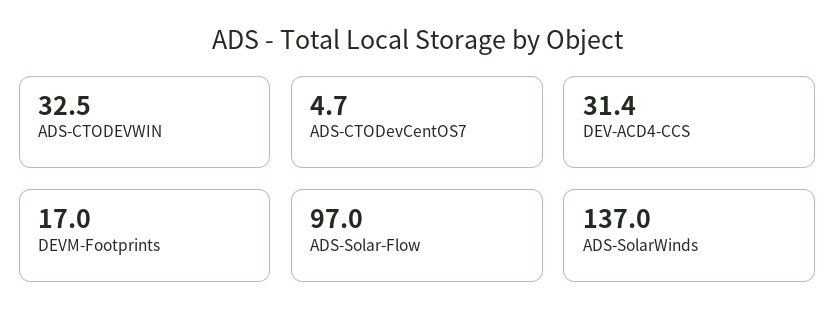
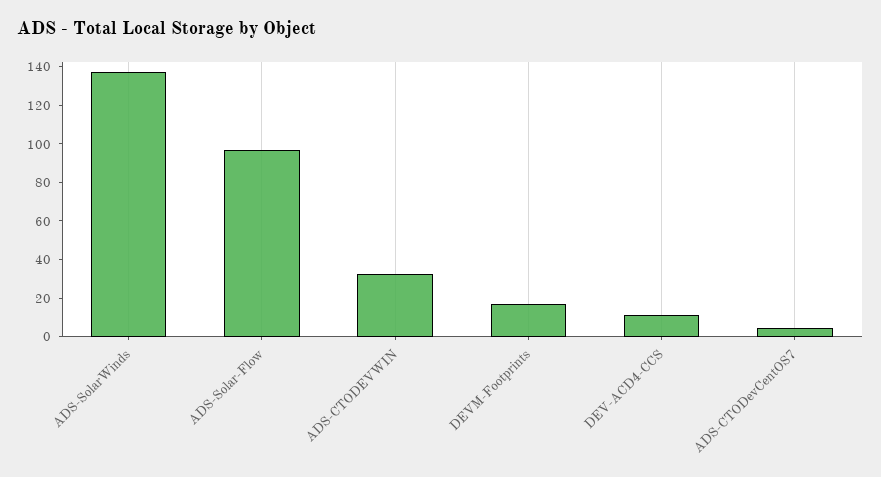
DEV-ACD4-CCS: 31.4 -> 10

